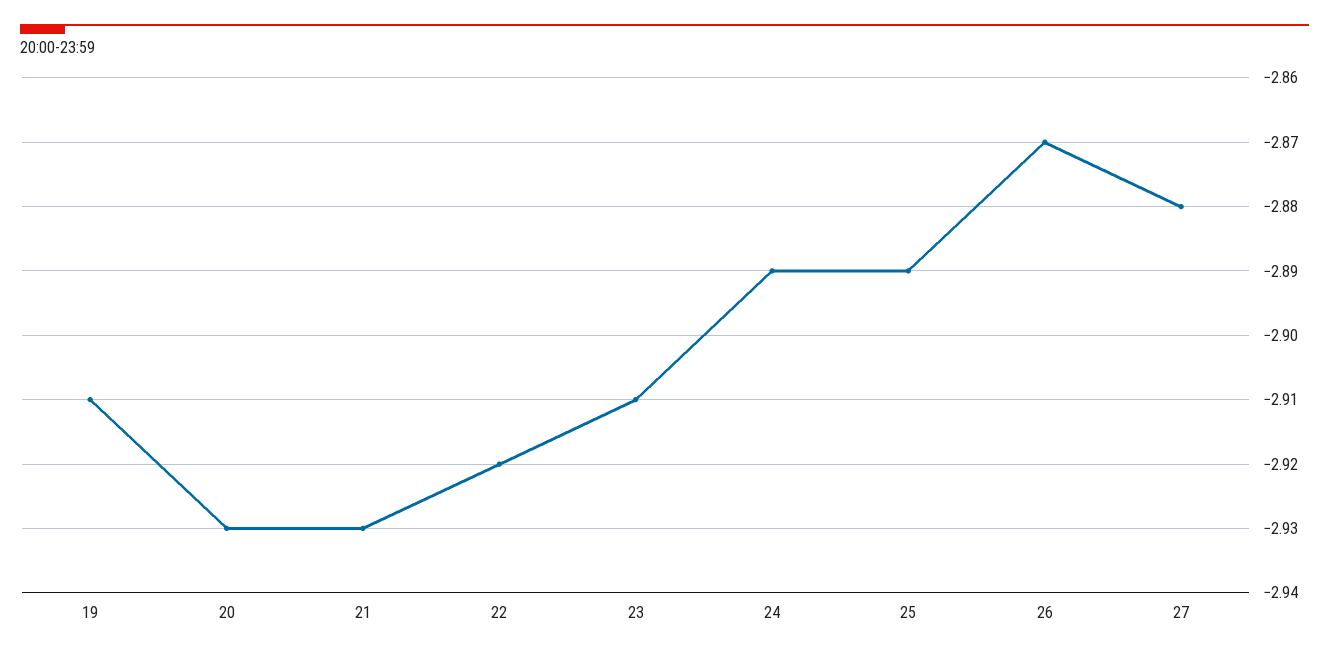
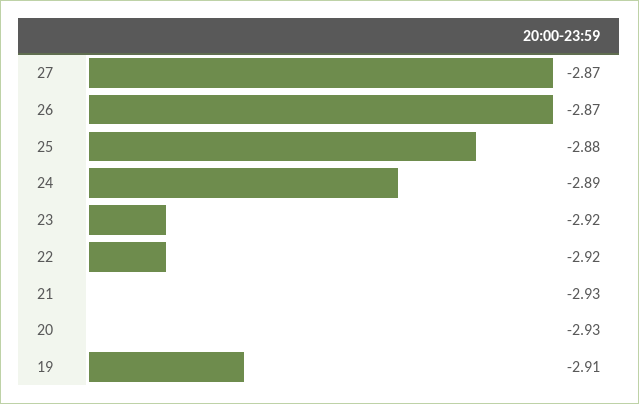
23: -2.91 -> -2.92
25: -2.89 -> -2.88
27: -2.88 -> -2.87

